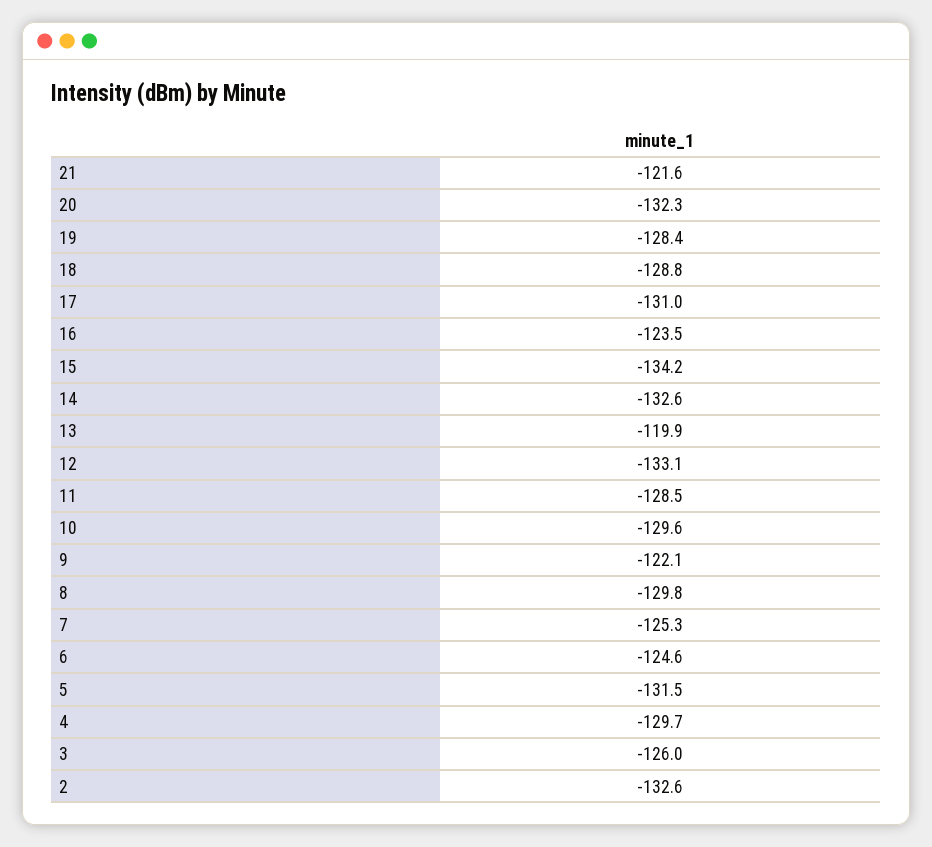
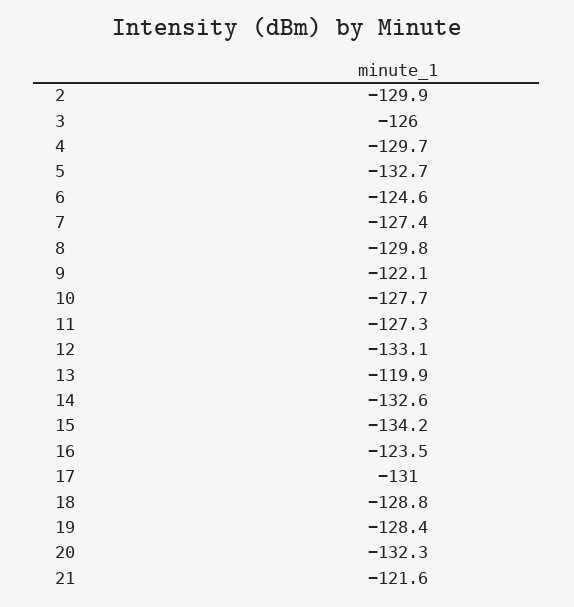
11: -128.5 -> -127.3
10: -129.6 -> -127.7
7: -125.3 -> -127.4
5: -131.5 -> -132.7
2: -132.6 -> -129.9

